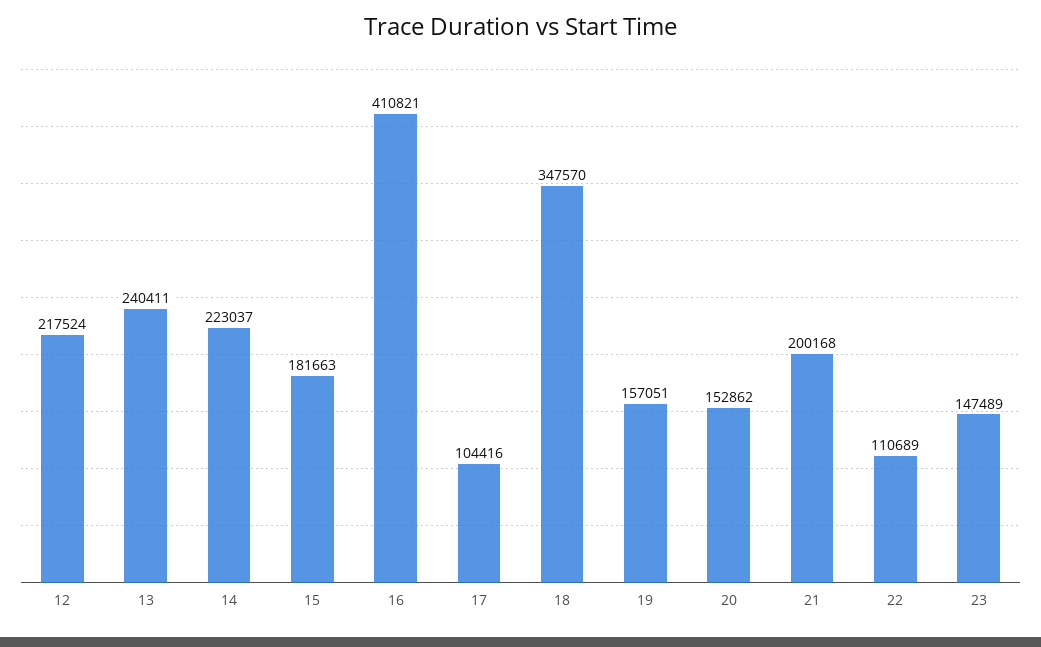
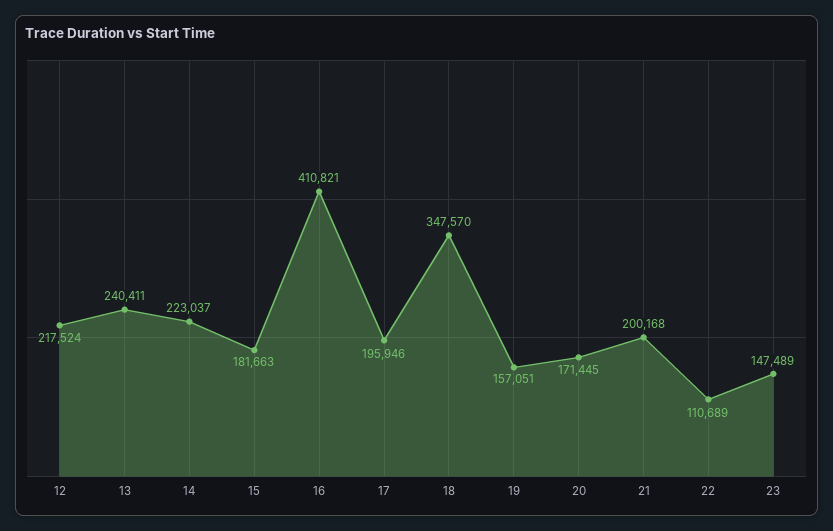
17: 104416 -> 195946
20: 152862 -> 171445

